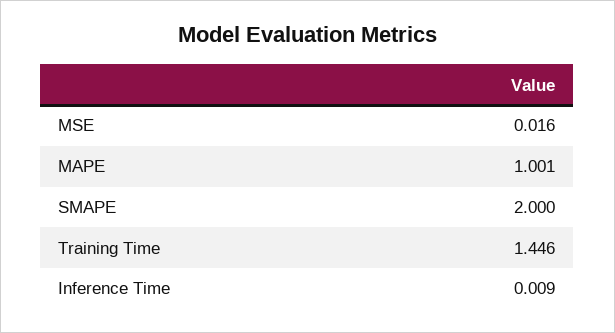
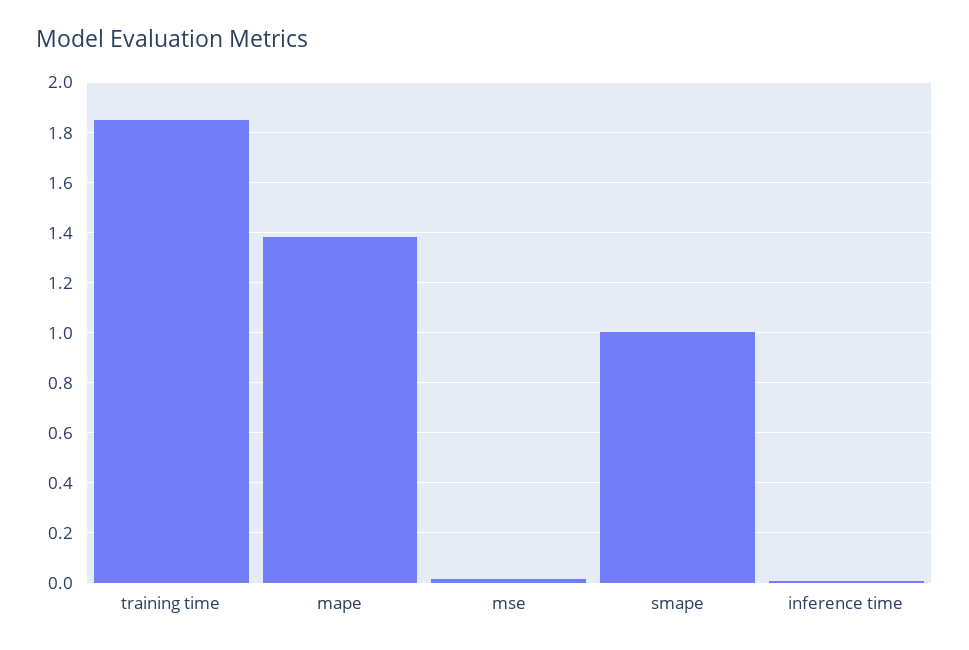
MAPE: 1.001 -> 1.375
SMAPE: 2 -> 1
Training Time: 1.446 -> 1.85

